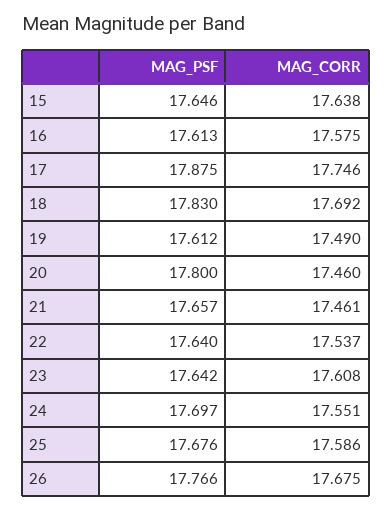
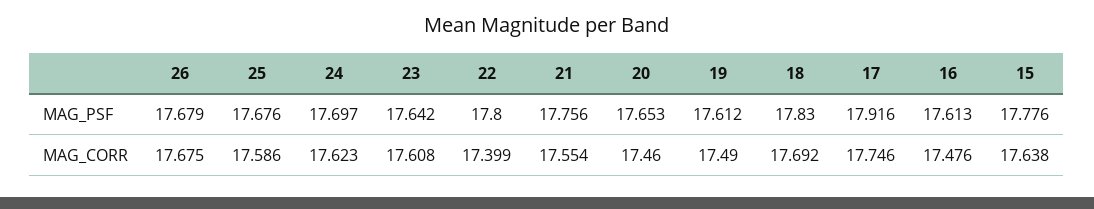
MAG_PSF, 15: 17.646 -> 17.776
MAG_CORR, 16: 17.575 -> 17.476
MAG_PSF, 17: 17.875 -> 17.916
MAG_PSF, 20: 17.8 -> 17.653
MAG_PSF, 21: 17.657 -> 17.756
MAG_CORR, 21: 17.461 -> 17.554
MAG_PSF, 22: 17.64 -> 17.8
MAG_CORR, 22: 17.537 -> 17.399
MAG_CORR, 24: 17.551 -> 17.623
MAG_PSF, 26: 17.766 -> 17.679

